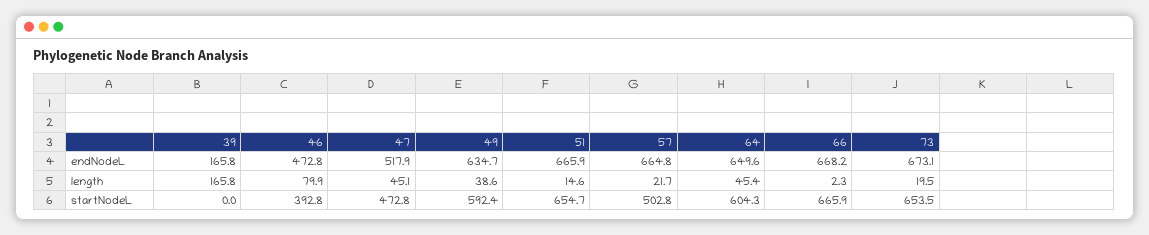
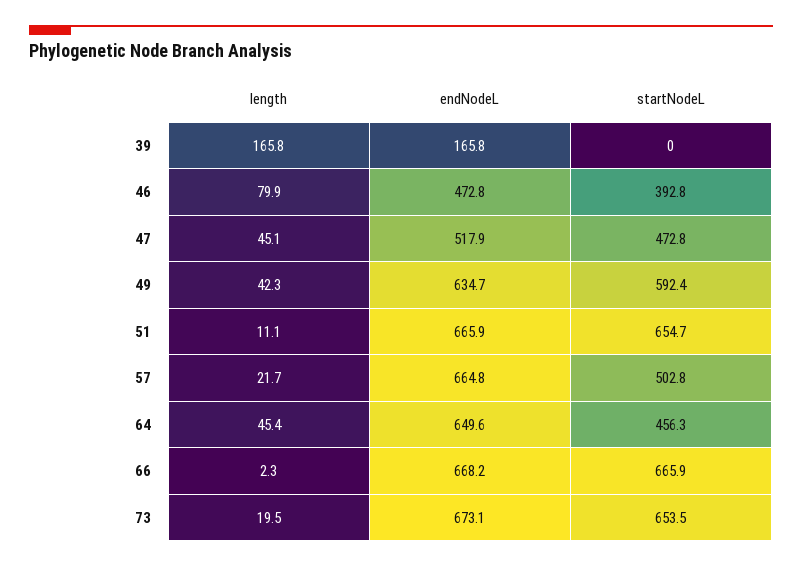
49, length: 38.6 -> 42.3
51, length: 14.6 -> 11.1
64, startNodeL: 604.3 -> 456.3

